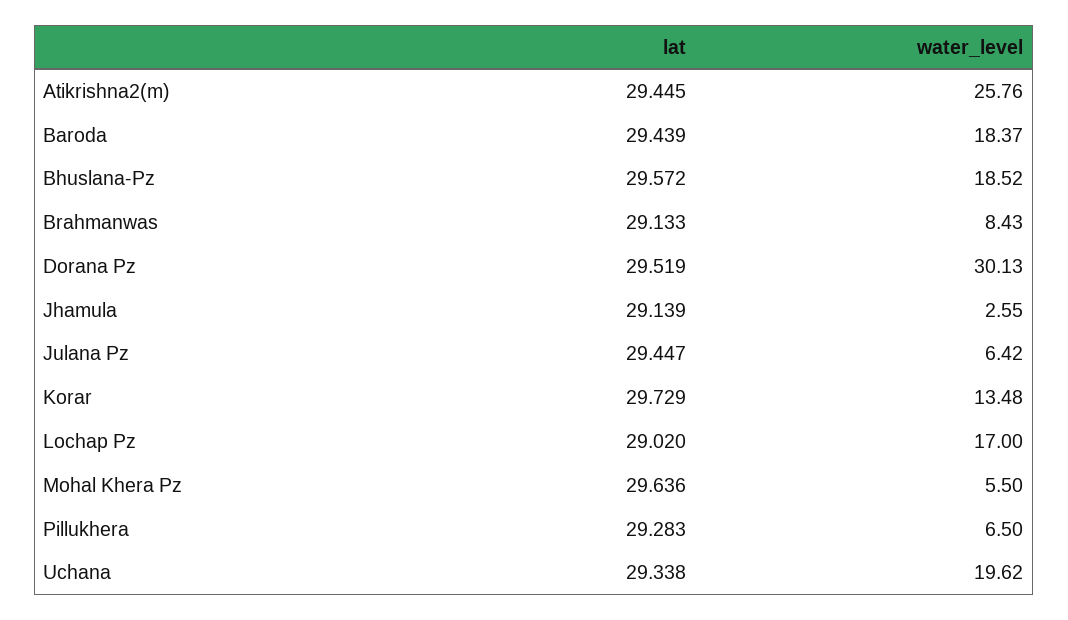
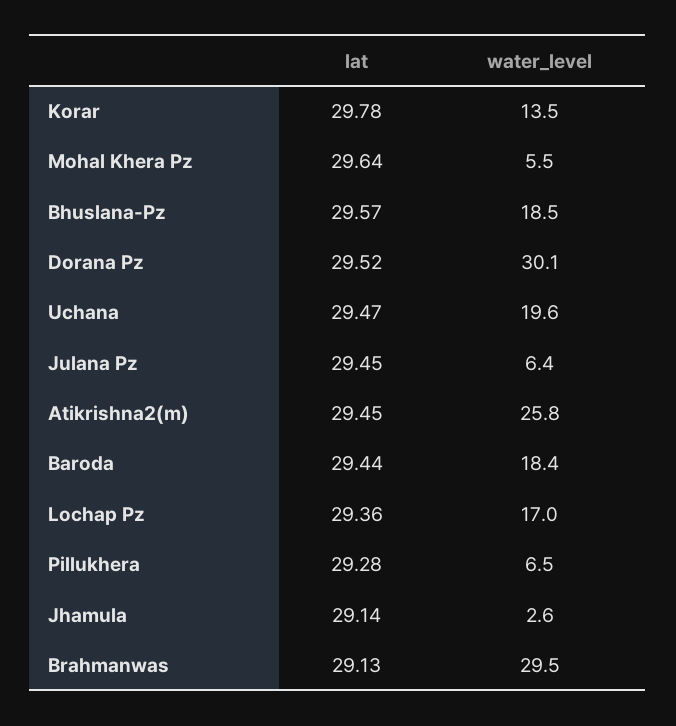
water_level, Brahmanwas: 8.43 -> 29.5
lat, Korar: 29.729 -> 29.78
lat, Lochap Pz: 29.02 -> 29.36
lat, Uchana: 29.338 -> 29.47

